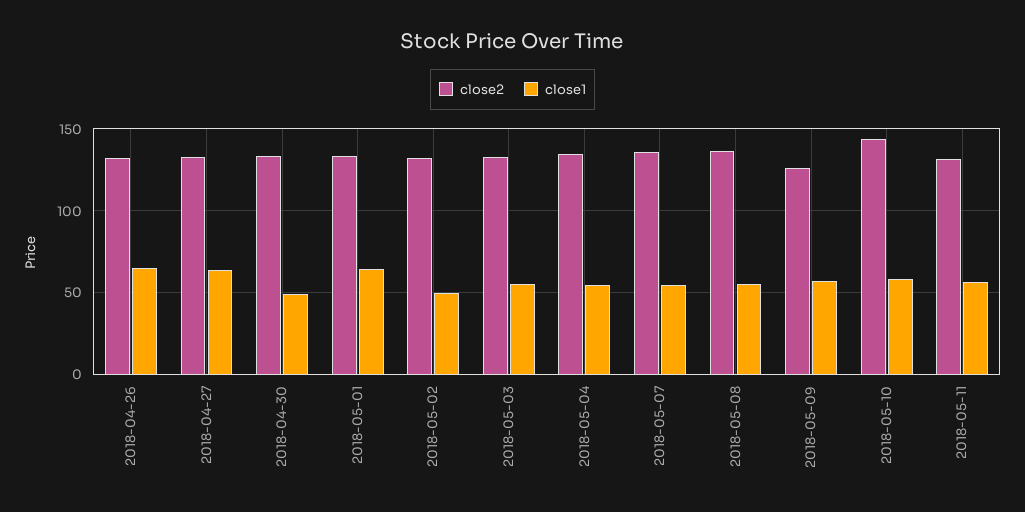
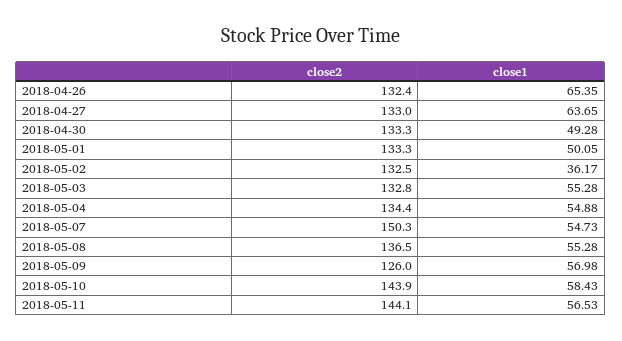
close1, 2018-05-01: 65 -> 50.05
close1, 2018-05-02: 50 -> 36.17
close2, 2018-05-07: 135 -> 150.3
close2, 2018-05-11: 130 -> 144.1

